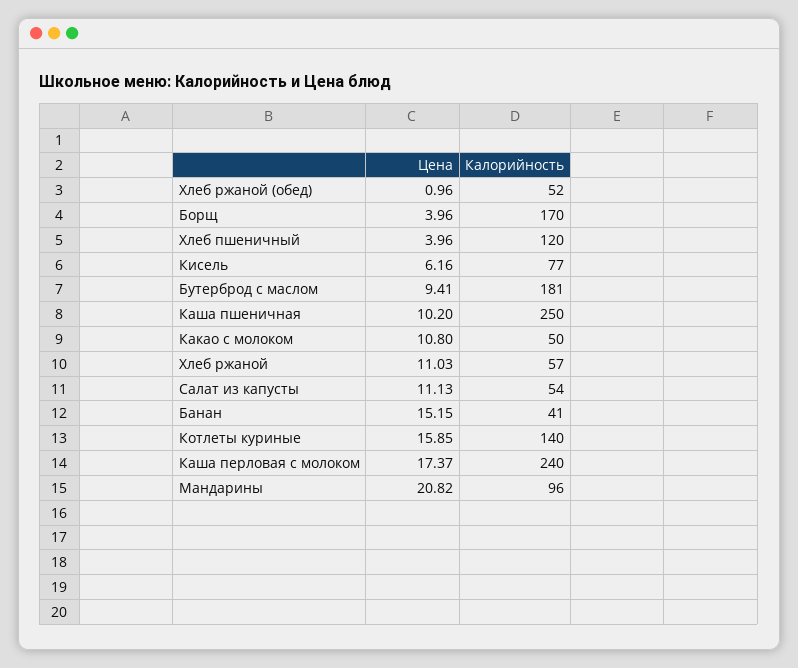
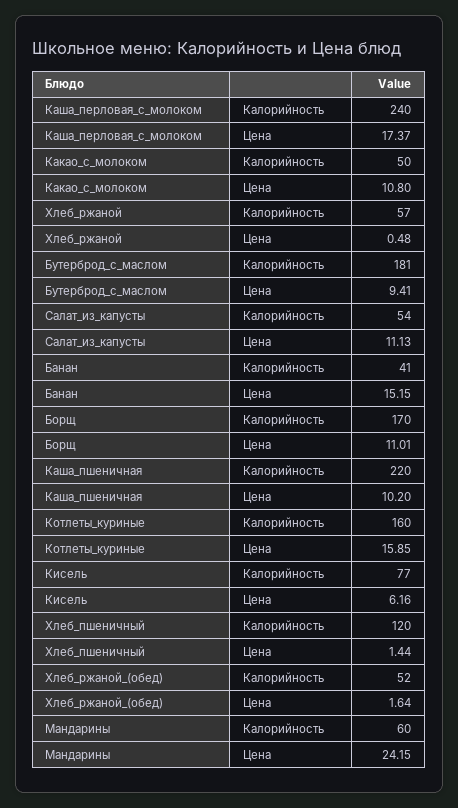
Цена, Хлеб ржаной (обед): 0.96 -> 1.64
Цена, Борщ: 3.96 -> 11.01
Цена, Хлеб пшеничный: 3.96 -> 1.44
Калорийность, Каша пшеничная: 250 -> 220
Цена, Хлеб ржаной: 11.03 -> 0.48
Калорийность, Котлеты куриные: 140 -> 160
Цена, Мандарины: 20.82 -> 24.15
Калорийность, Мандарины: 96 -> 60

